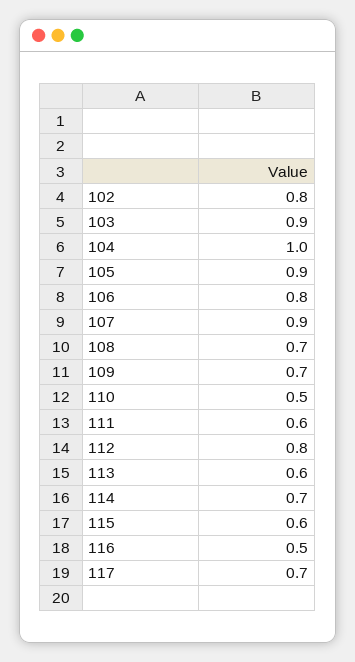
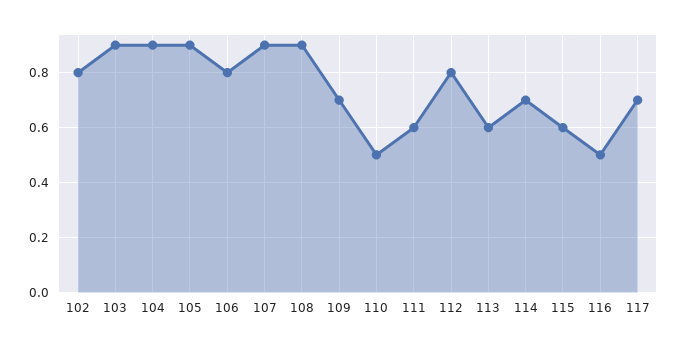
104: 1 -> 0.9
108: 0.7 -> 0.9

